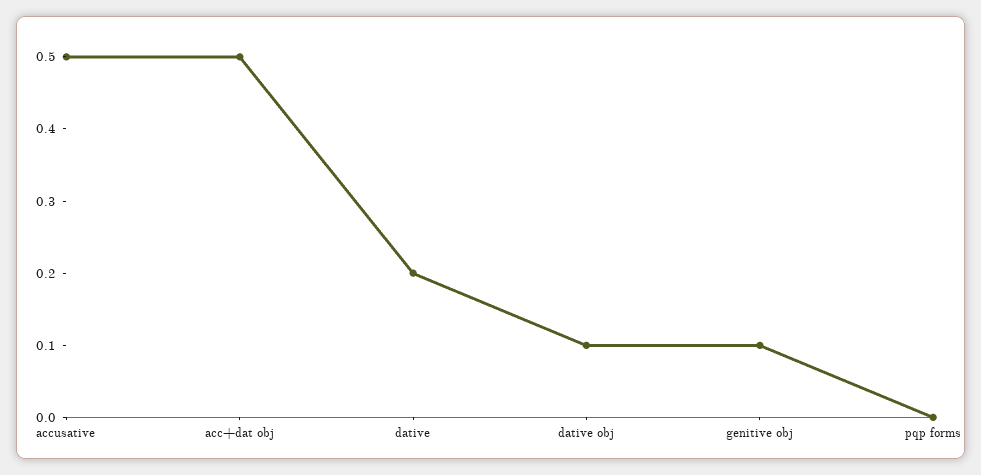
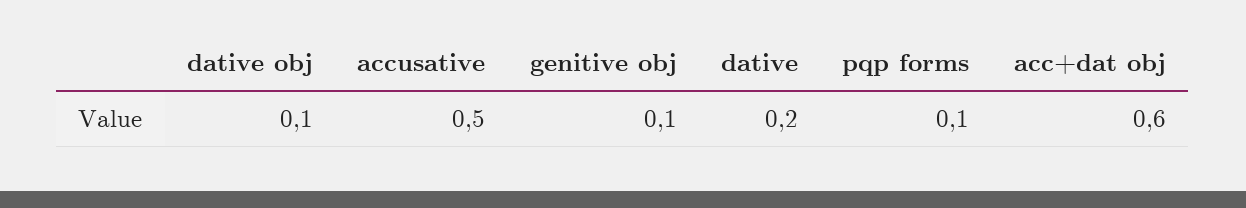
acc+dat obj: 0.5 -> 0.6
pqp forms: 0 -> 0.1

